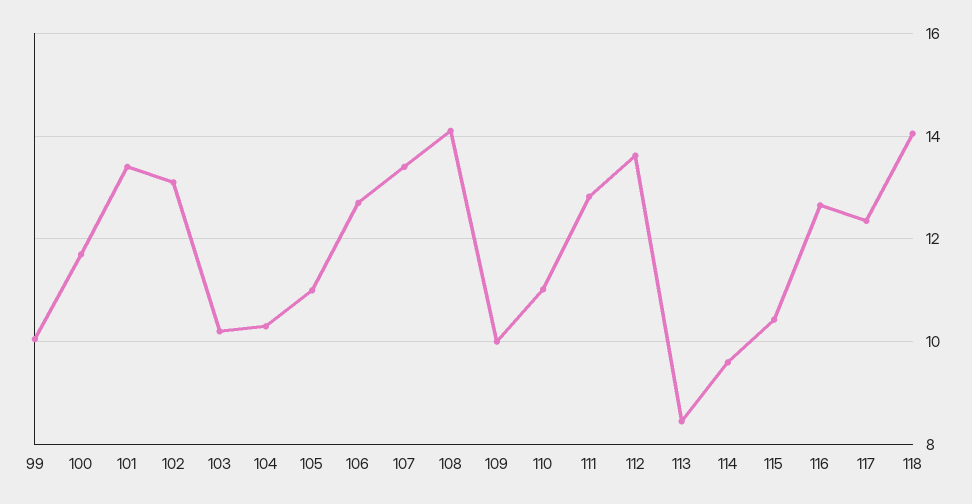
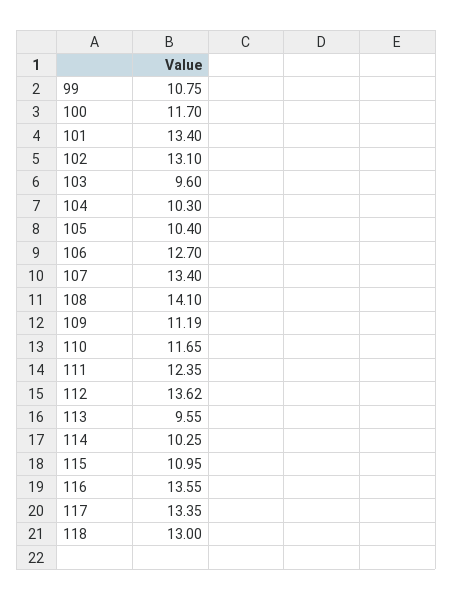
99: 10 -> 10.75
103: 10.2 -> 9.6
105: 11 -> 10.4
109: 10 -> 11.19
110: 11 -> 11.65
111: 12.8 -> 12.35
113: 8.4 -> 9.55
114: 9.6 -> 10.25
115: 10.4 -> 10.95
116: 12.6 -> 13.55
117: 12.4 -> 13.35
118: 14 -> 13

